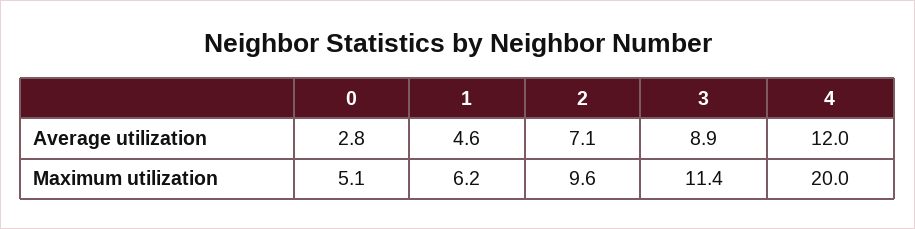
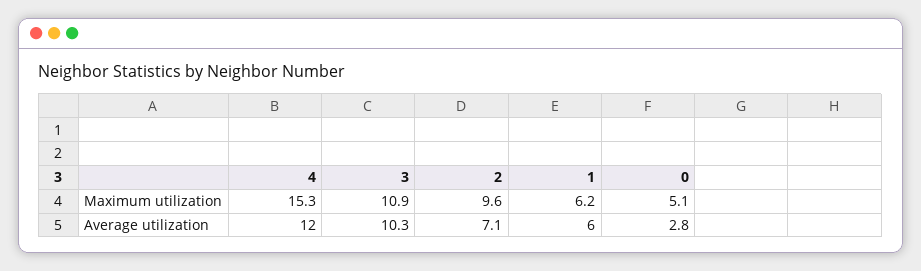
1, Average utilization: 4.6 -> 6
3, Average utilization: 8.9 -> 10.3
3, Maximum utilization: 11.4 -> 10.9
4, Maximum utilization: 20 -> 15.3

